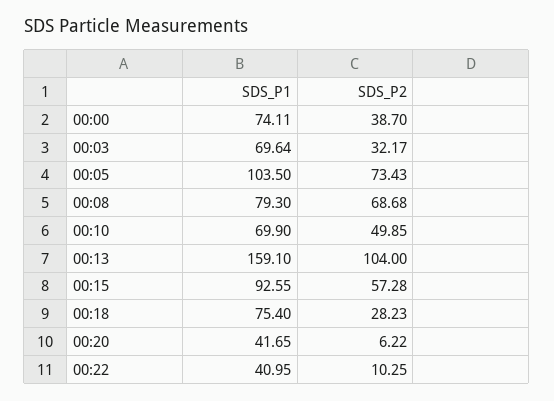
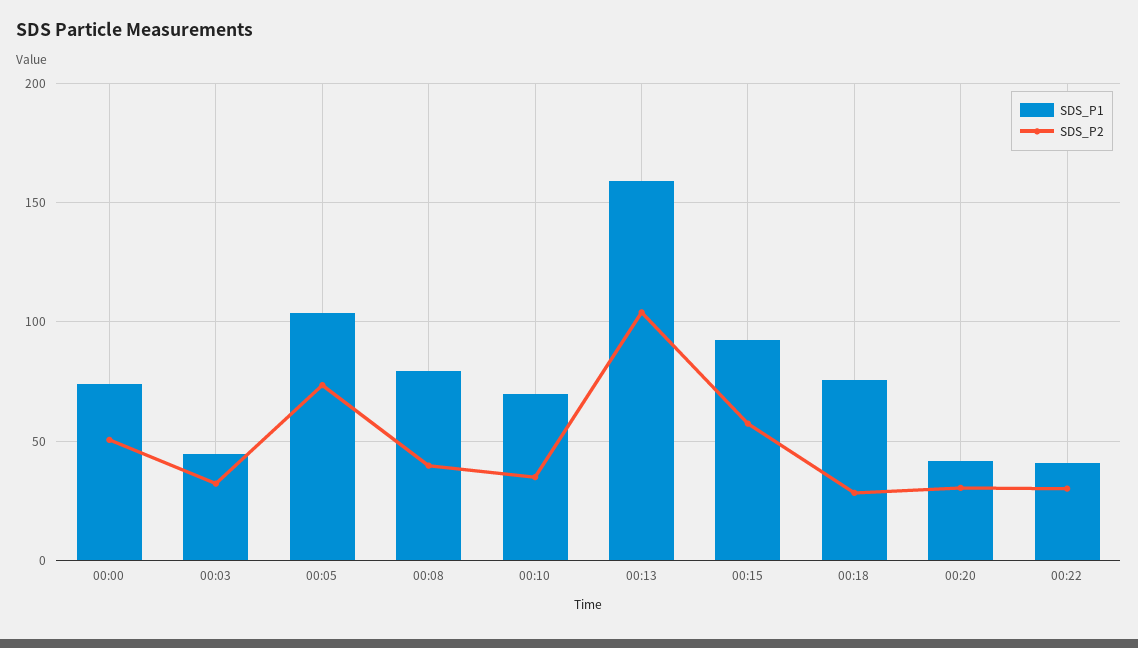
SDS_P2, 00:00: 38.7 -> 50
SDS_P1, 00:03: 69.64 -> 45
SDS_P2, 00:08: 68.68 -> 40
SDS_P2, 00:10: 49.85 -> 35
SDS_P2, 00:20: 6.22 -> 30
SDS_P2, 00:22: 10.25 -> 30

